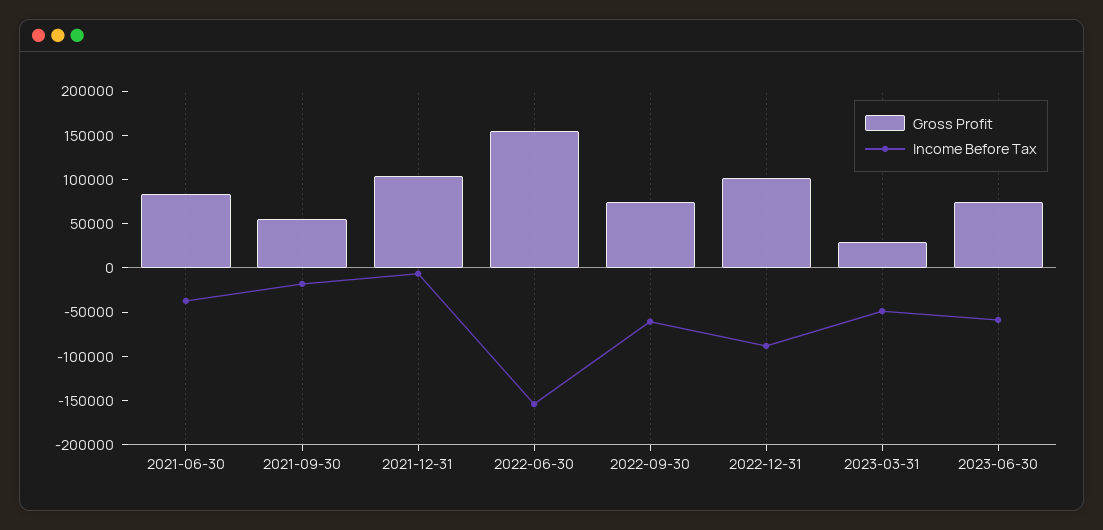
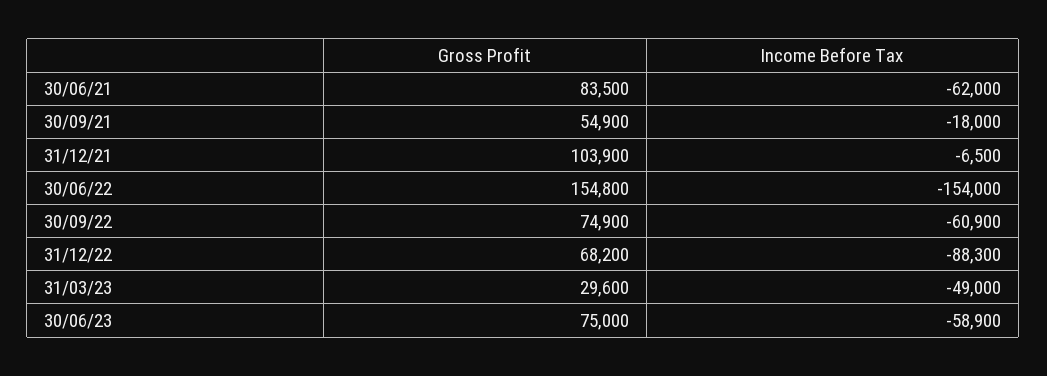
Income Before Tax, 2021-06-30: -40000 -> -62000
Gross Profit, 2022-12-31: 100000 -> 68200

